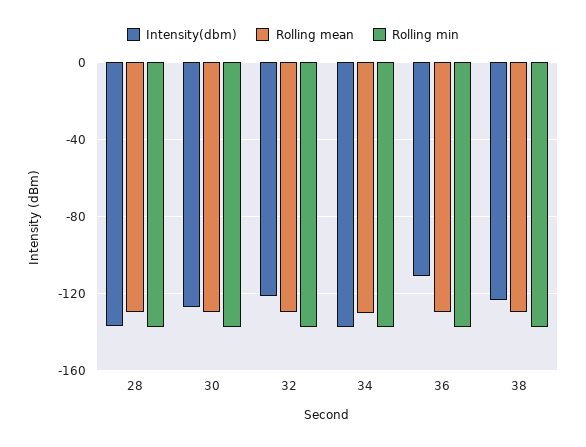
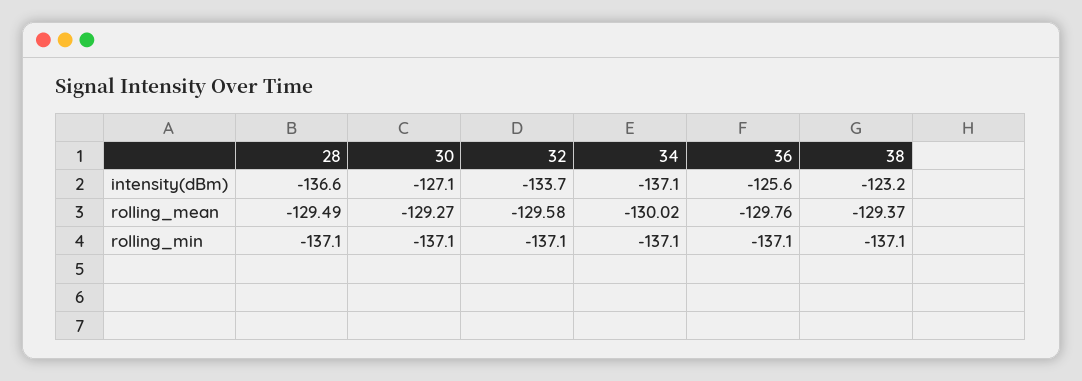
Intensity(dbm), 32: -120 -> -133.7
Intensity(dbm), 36: -110 -> -125.6

